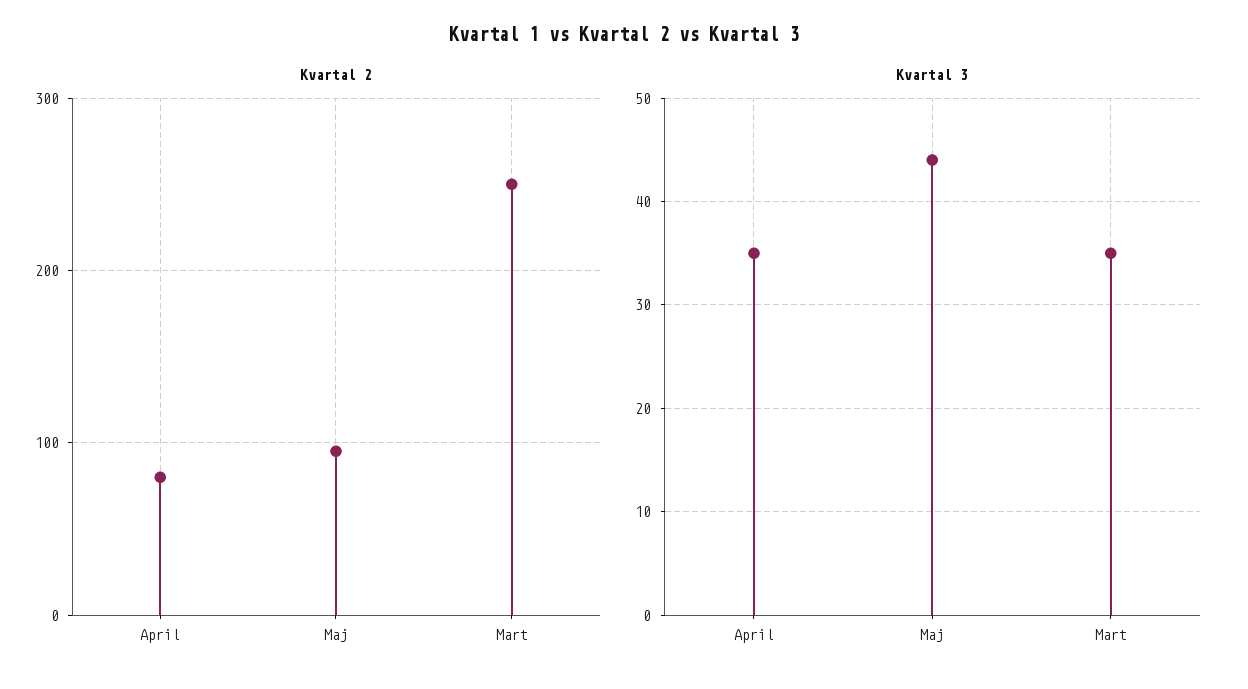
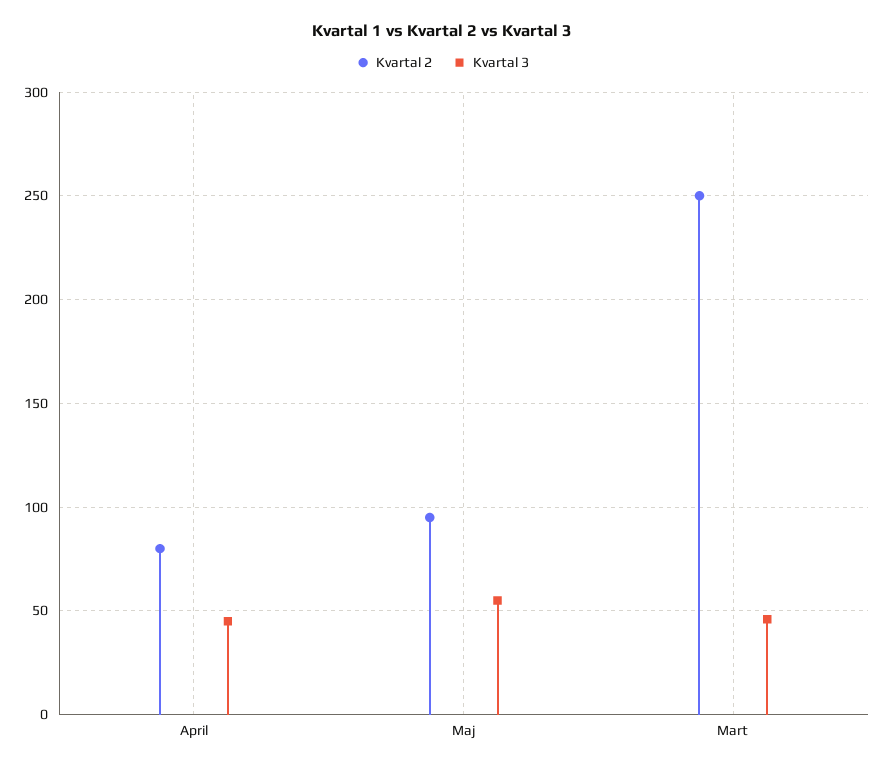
Kvartal 3, April: 35 -> 45
Kvartal 3, Maj: 44 -> 55
Kvartal 3, Mart: 35 -> 45

